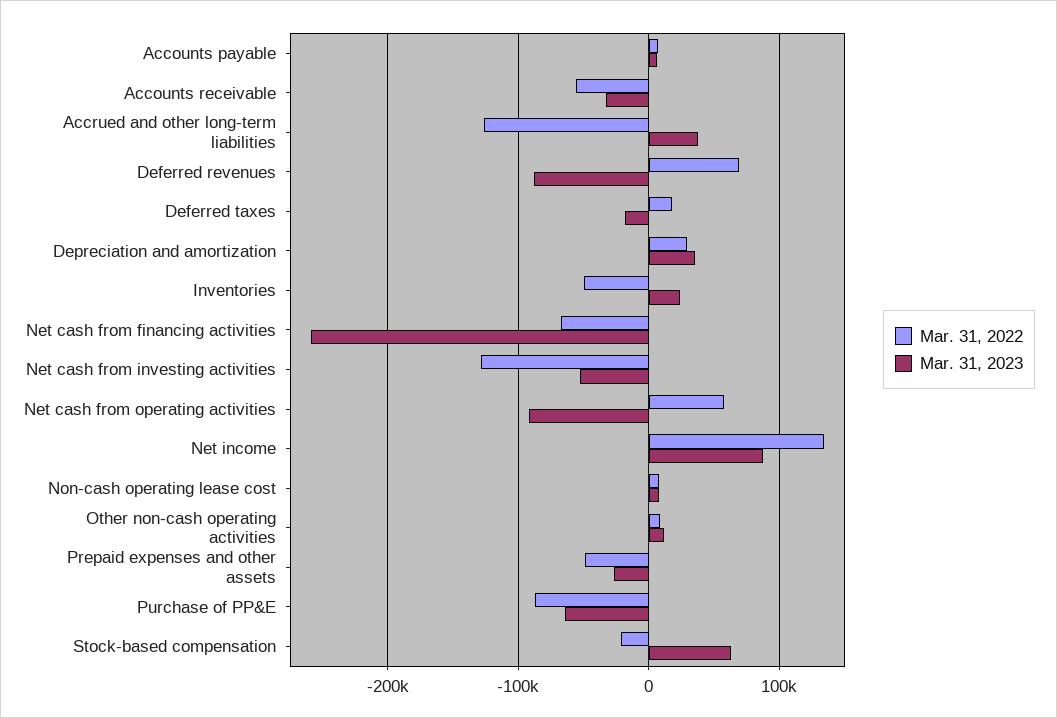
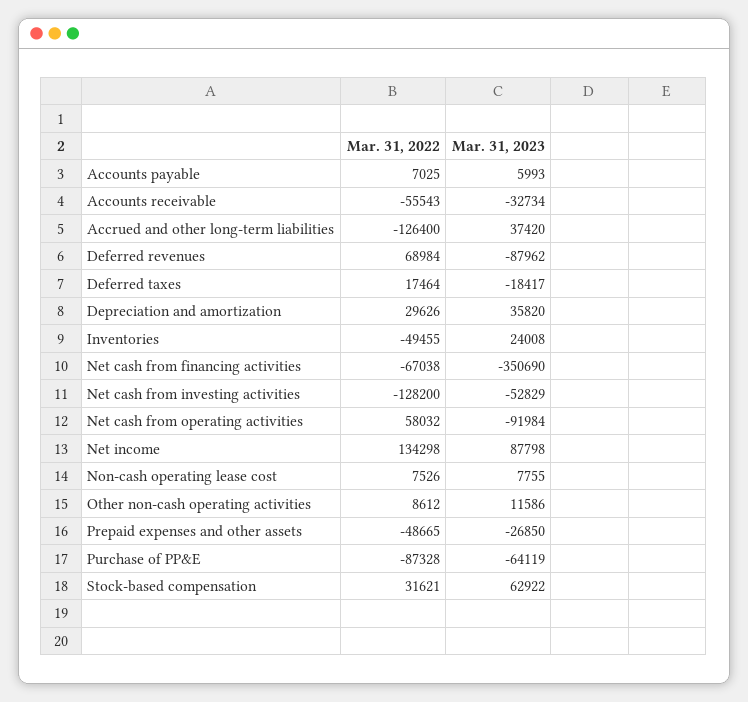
Mar. 31, 2023, Net cash from financing activities: -260000 -> -350690
Mar. 31, 2022, Stock-based compensation: -20000 -> 31621

